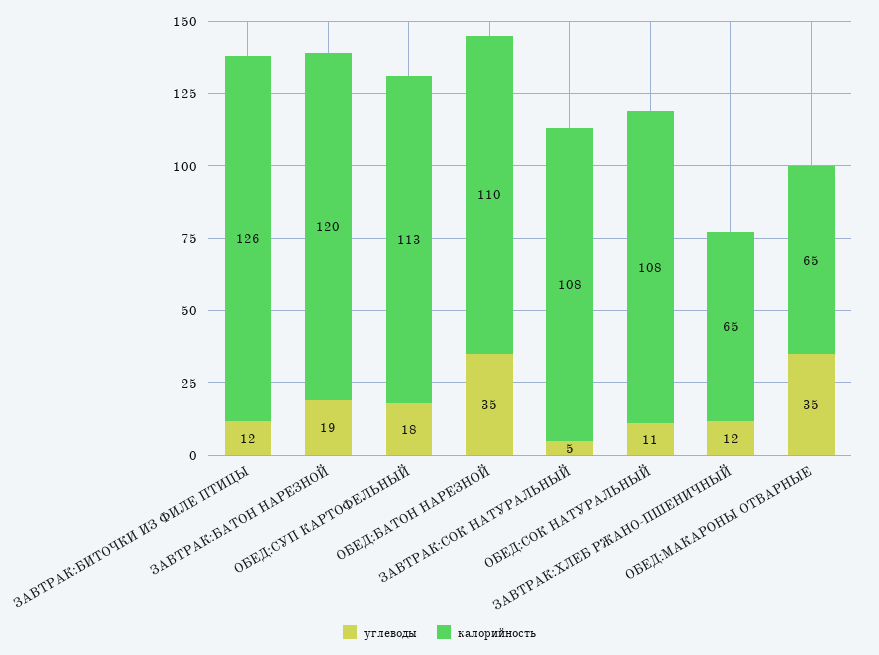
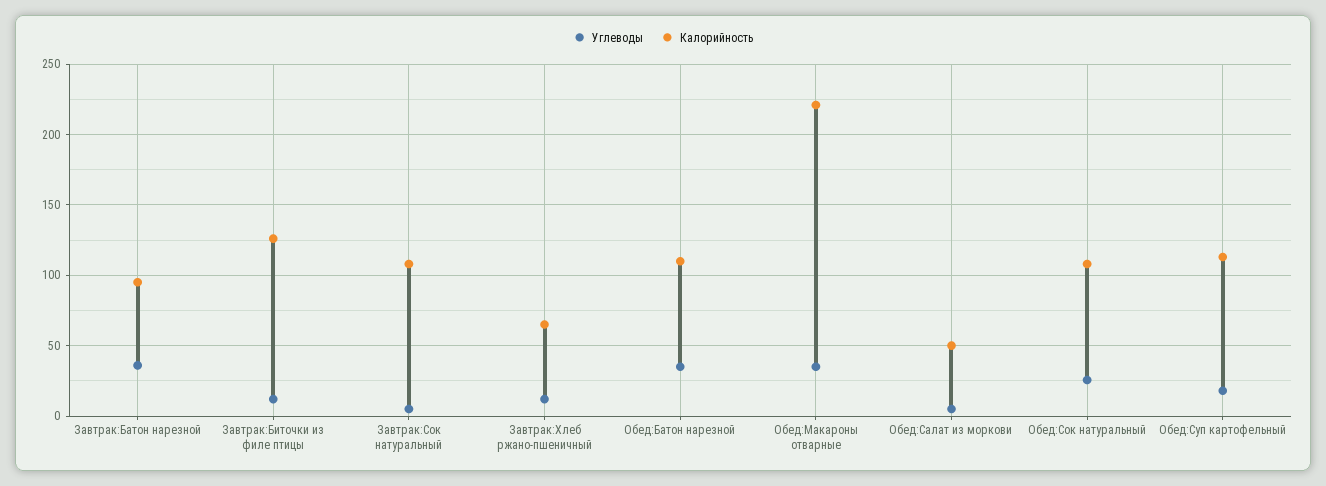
углеводы, ЗАВТРАК:БАТОН НАРЕЗНОЙ: 19 -> 35
калорийность, ЗАВТРАК:БАТОН НАРЕЗНОЙ: 120 -> 95
углеводы, ОБЕД:СОК НАТУРАЛЬНЫЙ: 11 -> 25
калорийность, ОБЕД:МАКАРОНЫ ОТВАРНЫЕ: 65 -> 220
углеводы, Обед:Салат из моркови: none -> 5
калорийность, Обед:Салат из моркови: none -> 50

